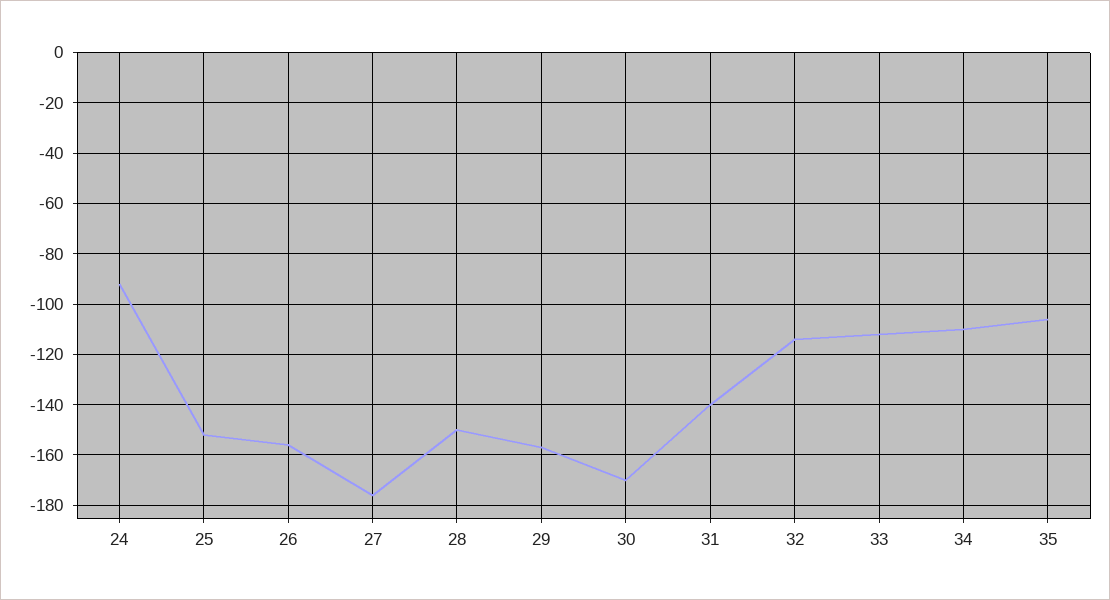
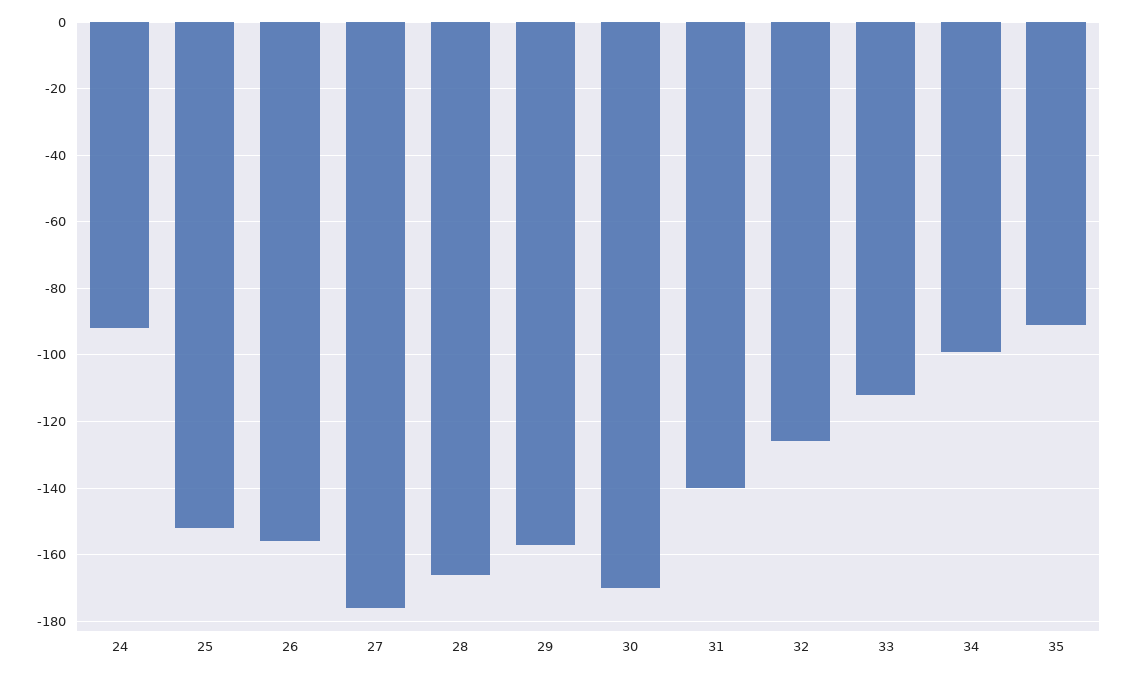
28: -150 -> -165
32: -115 -> -125
34: -110 -> -100
35: -105 -> -90

